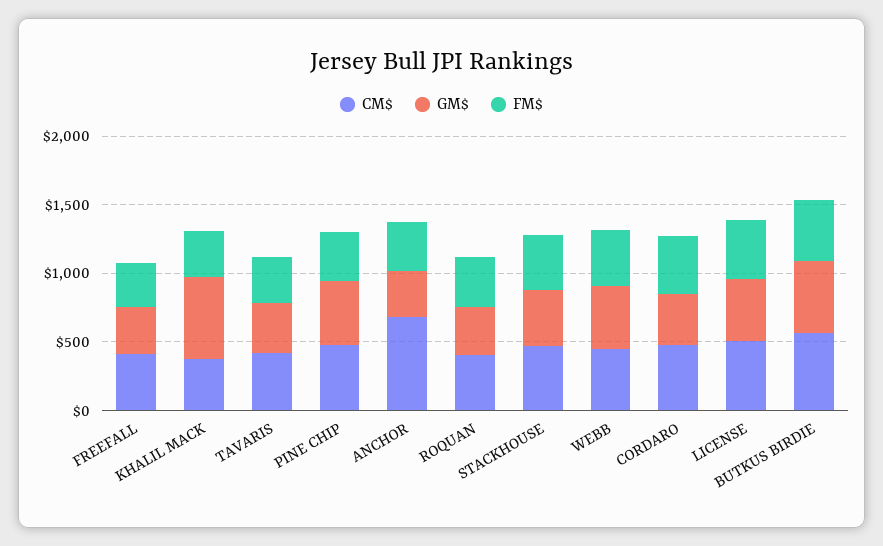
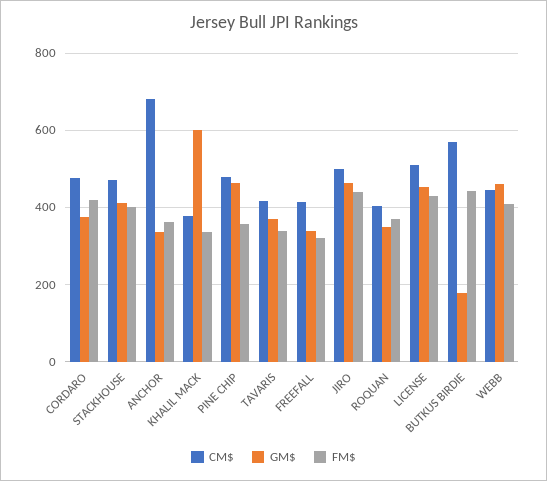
GM$, BUTKUS BIRDIE: 500 -> 180
CM$, JIRO: none -> 500
GM$, JIRO: none -> 460
FM$, JIRO: none -> 440

